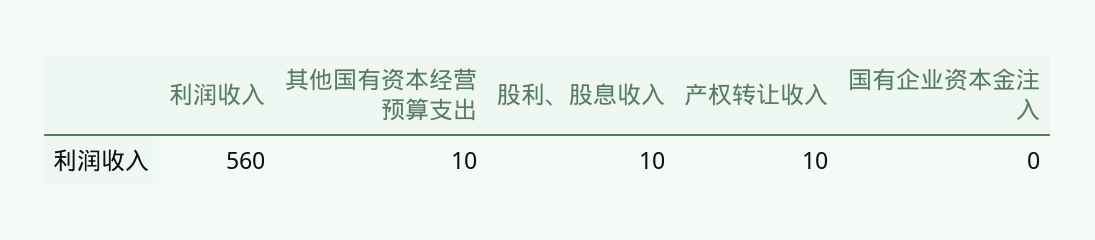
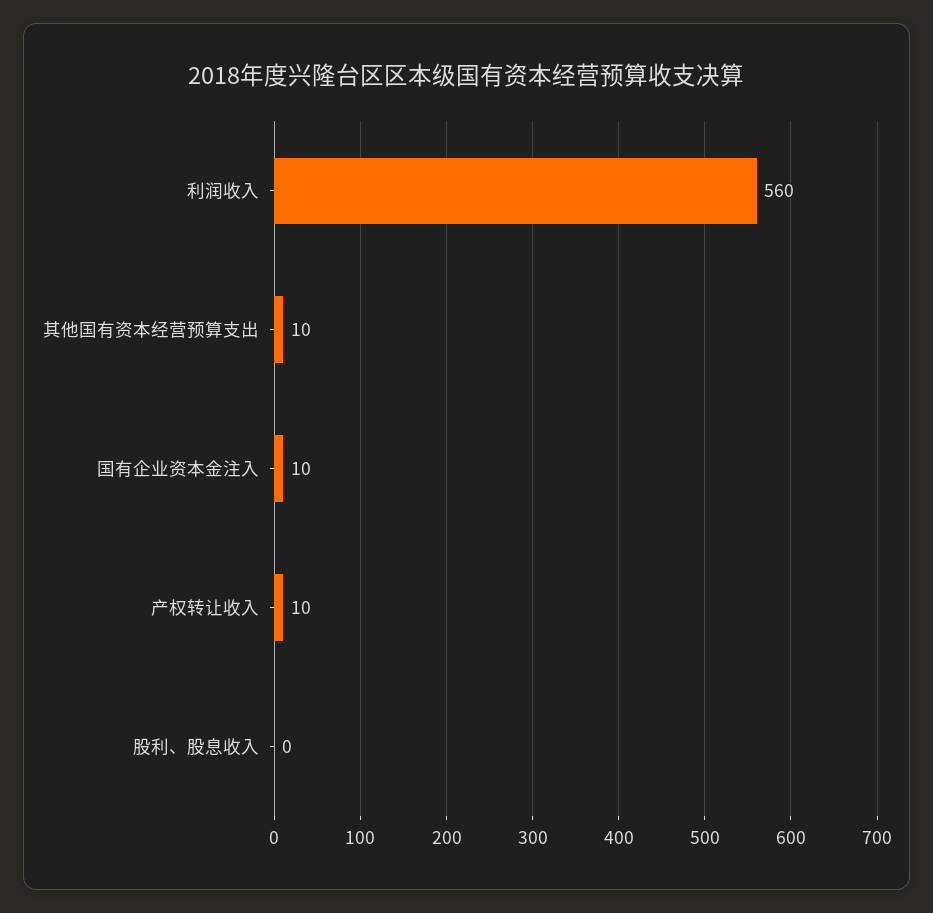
股利、股息收入: 10 -> 0
国有企业资本金注入: 0 -> 10

